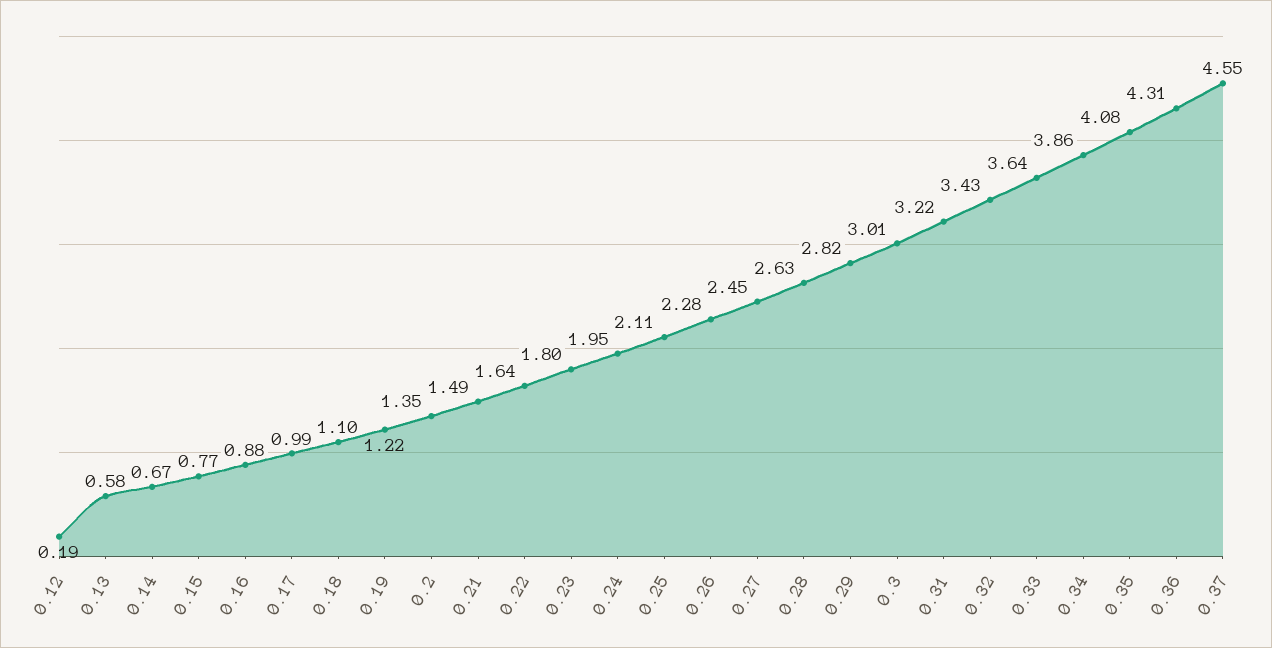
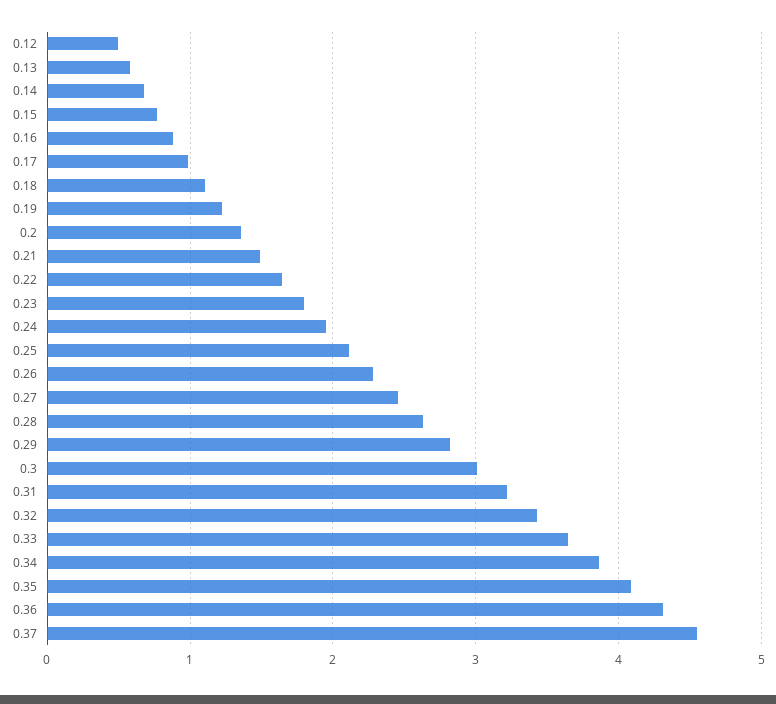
0.12: 0.19 -> 0.5

